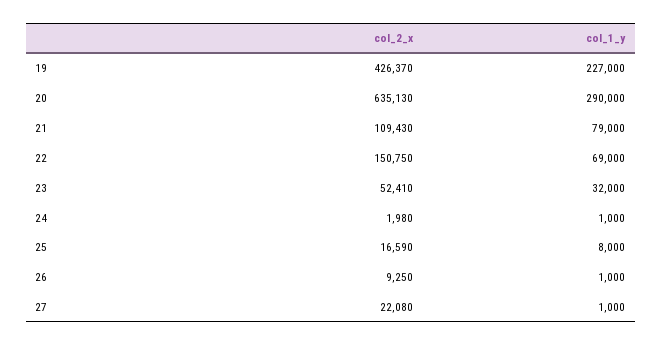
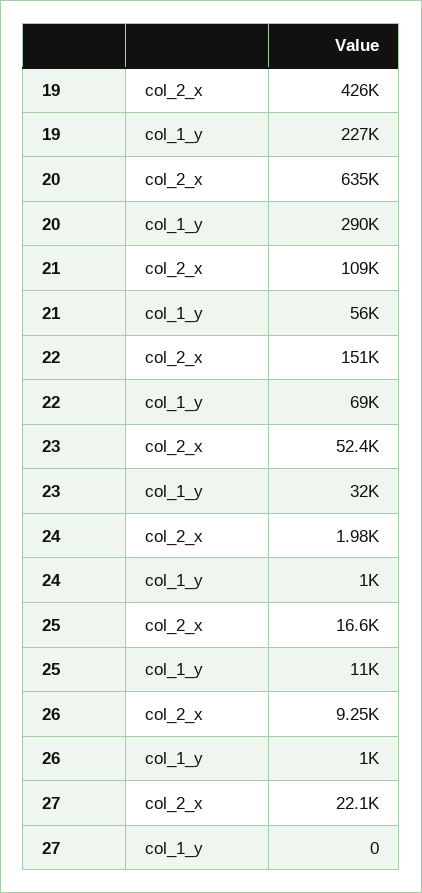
col_1_y, 21: 79000 -> 56000
col_1_y, 25: 8000 -> 11000
col_1_y, 27: 1000 -> 0

